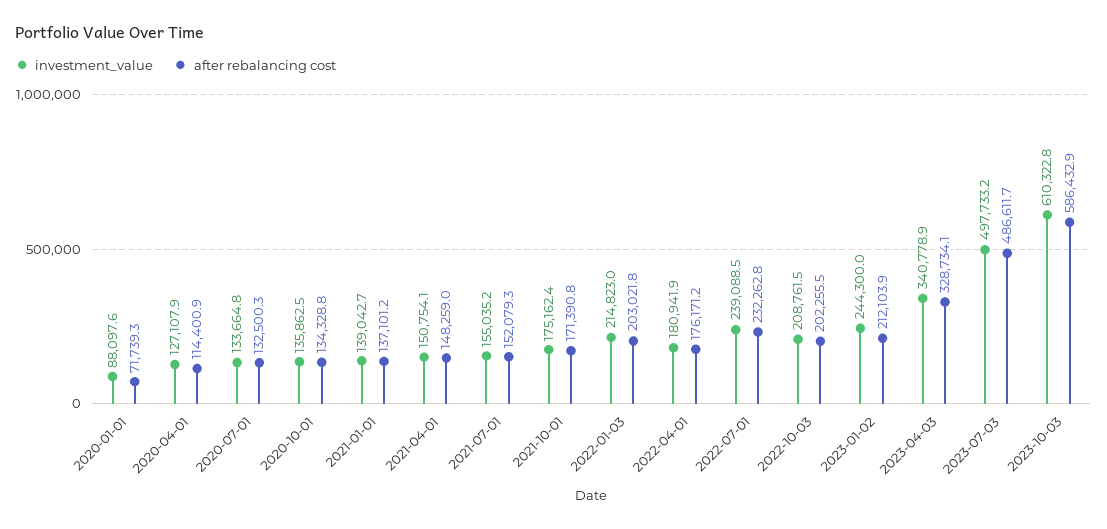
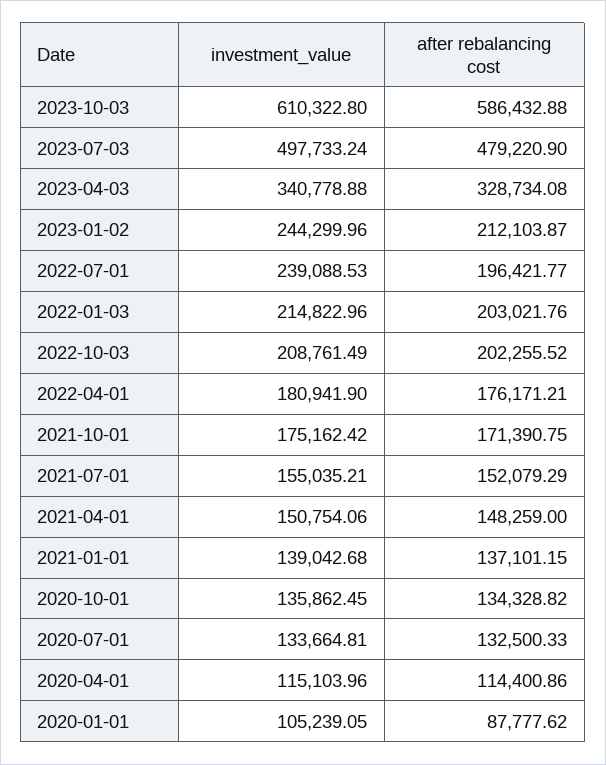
investment_value, 2020-01-01: 88097.6 -> 105239.05
after rebalancing cost, 2020-01-01: 71739.3 -> 87777.62
investment_value, 2020-04-01: 127107.9 -> 115103.96
after rebalancing cost, 2022-07-01: 232262.8 -> 196421.77
after rebalancing cost, 2023-07-03: 486611.7 -> 479220.9

